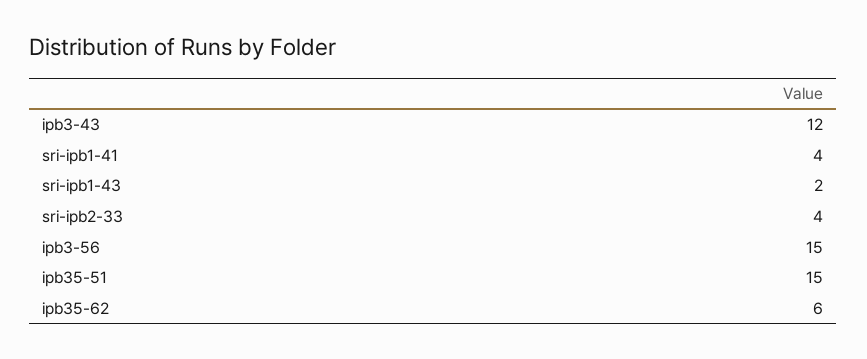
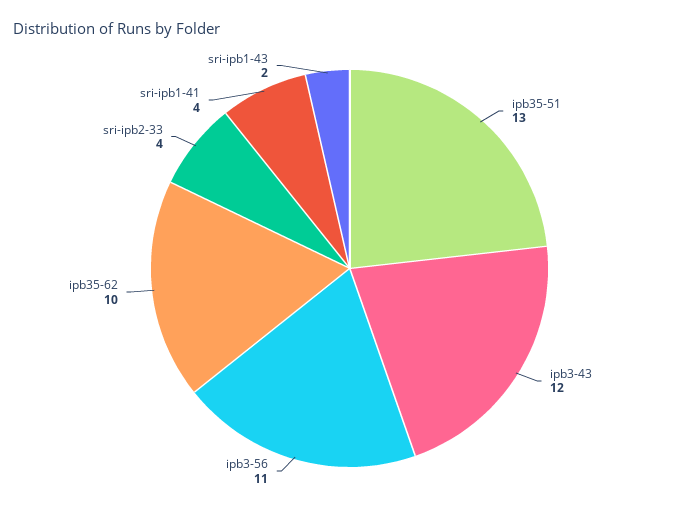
ipb3-56: 15 -> 11
ipb35-51: 15 -> 13
ipb35-62: 6 -> 10

